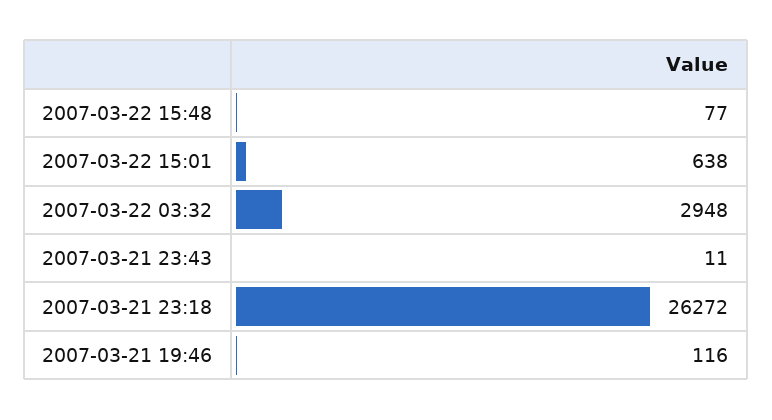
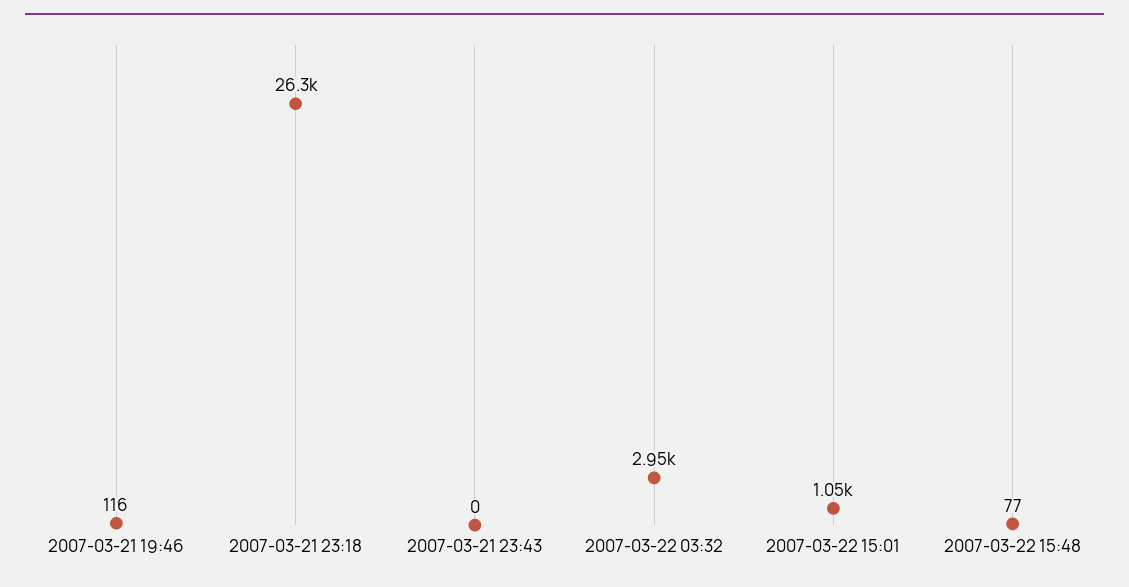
2007-03-22 15:01: 638 -> 1050
2007-03-21 23:43: 11 -> 0

